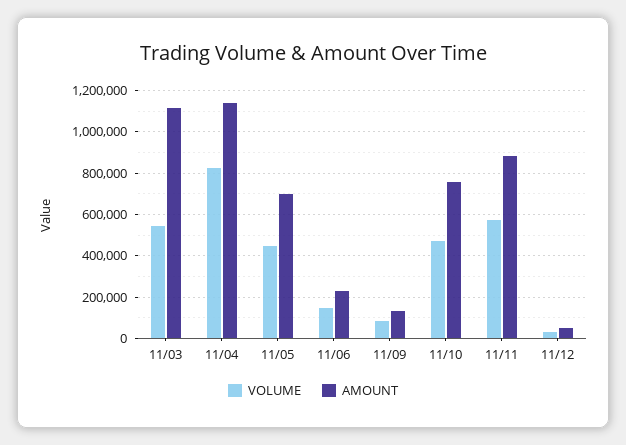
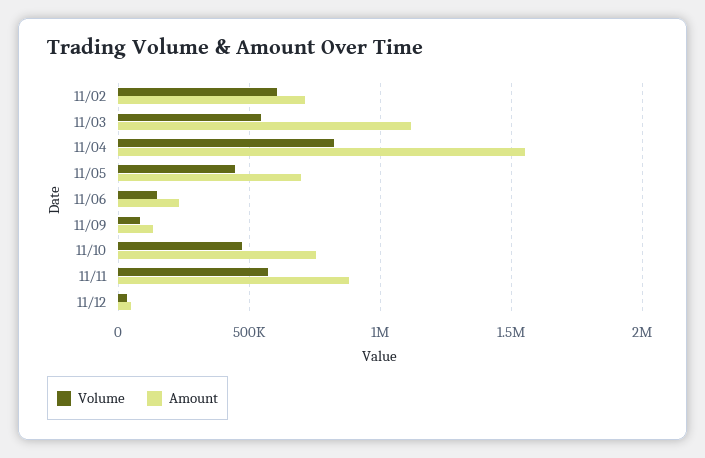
AMOUNT, 11/04: 1150000 -> 1550000
VOLUME, 11/02: none -> 600000
AMOUNT, 11/02: none -> 700000

